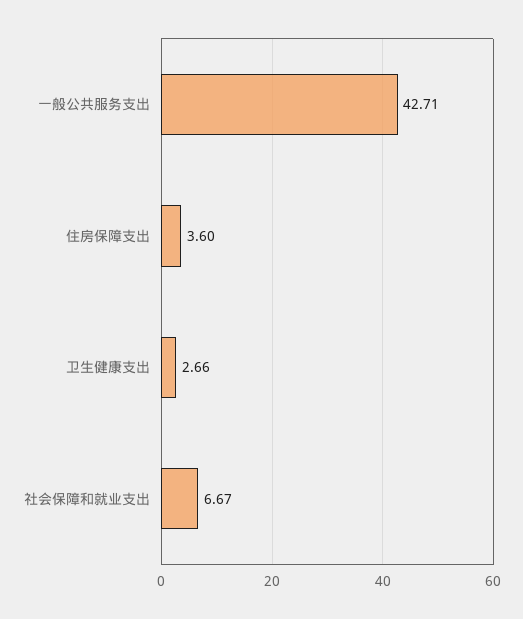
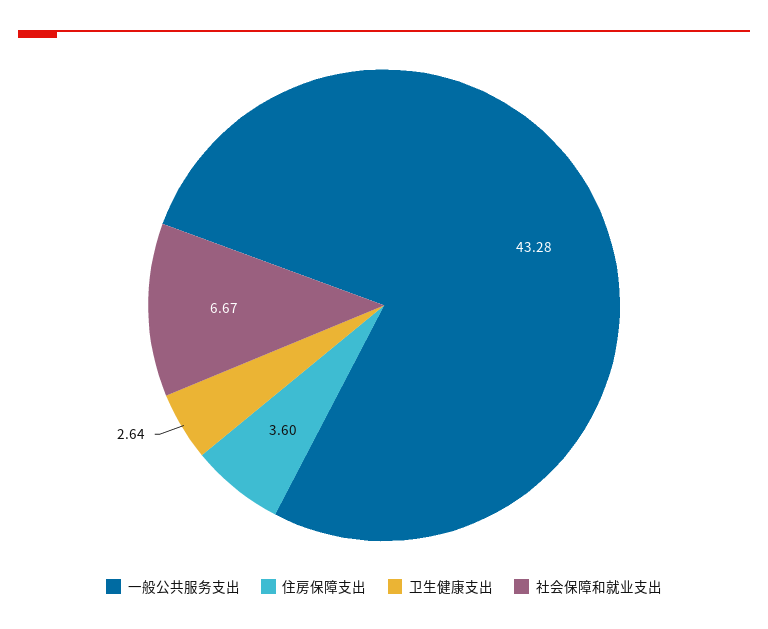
一般公共服务支出: 42.71 -> 43.28
卫生健康支出: 2.66 -> 2.64

